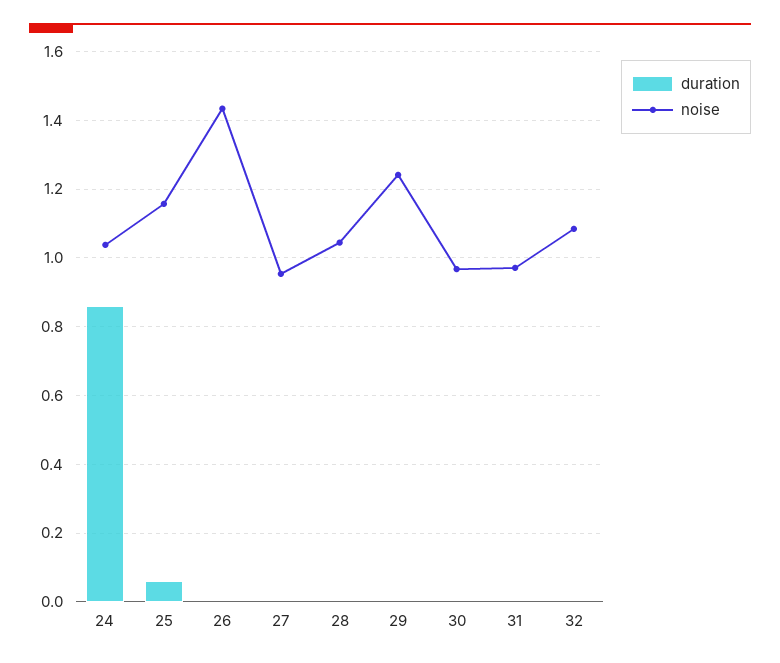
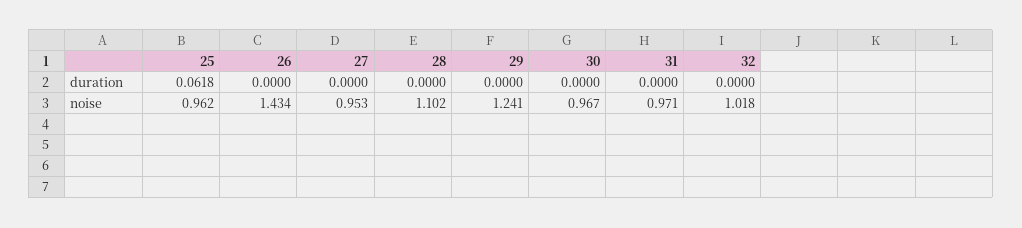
duration, 24: 0.86 -> none
noise, 24: 1.04 -> none
noise, 25: 1.16 -> 0.962
noise, 28: 1.04 -> 1.102
noise, 32: 1.08 -> 1.018

